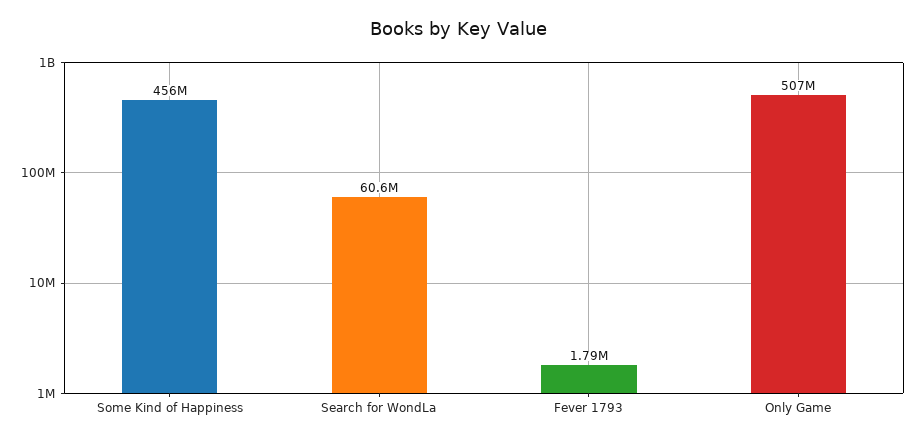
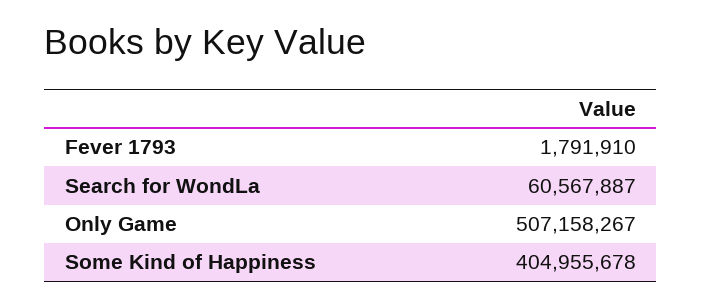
Some Kind of Happiness: 456000000 -> 404955678

